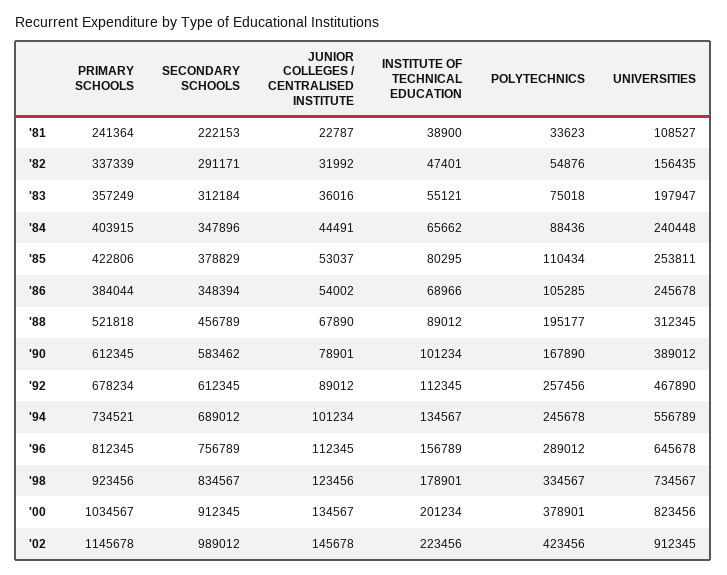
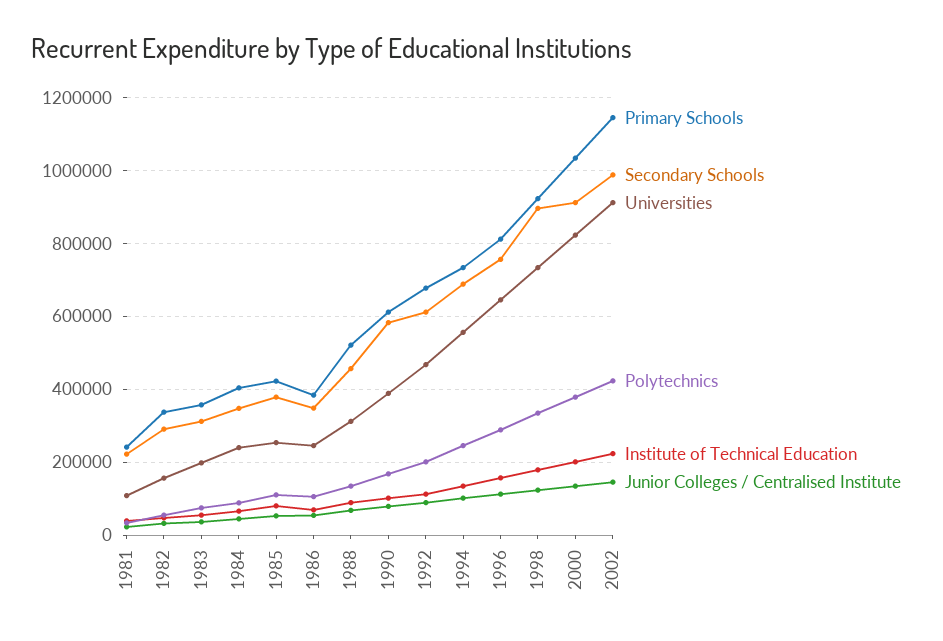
POLYTECHNICS, '88: 195177 -> 140000
POLYTECHNICS, '92: 257456 -> 200000
SECONDARY SCHOOLS, '98: 834567 -> 900000

